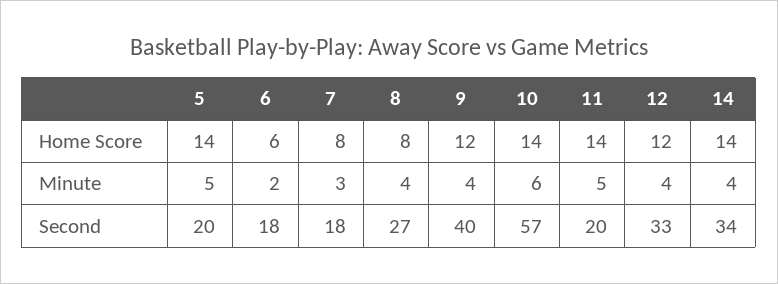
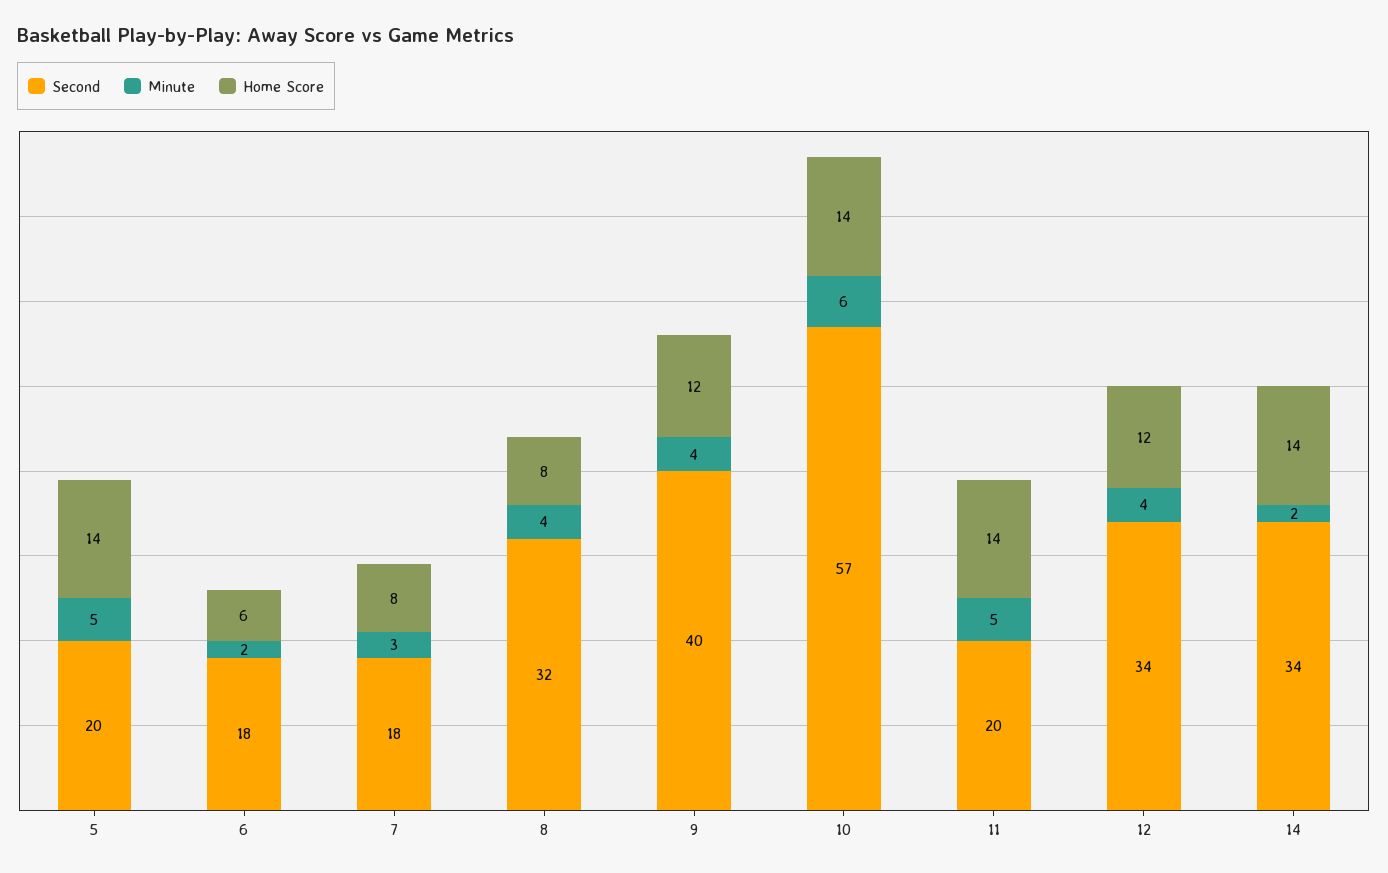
Minute, 14: 4 -> 2
Second, 8: 27 -> 32
Second, 12: 33 -> 34

